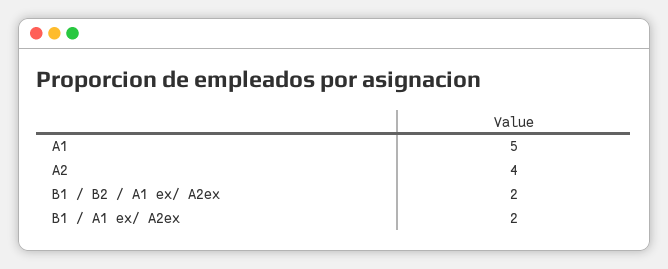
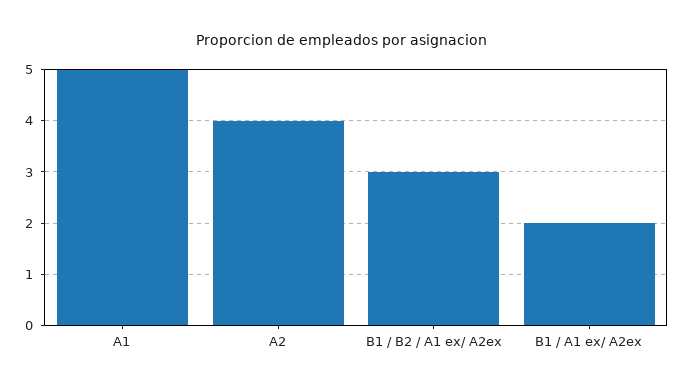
B1 / B2 / A1 ex/ A2ex: 2 -> 3

